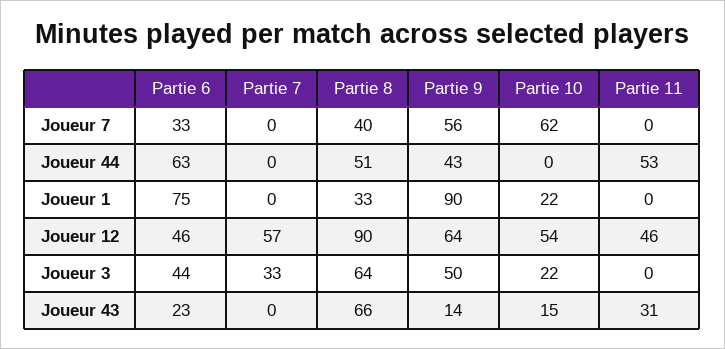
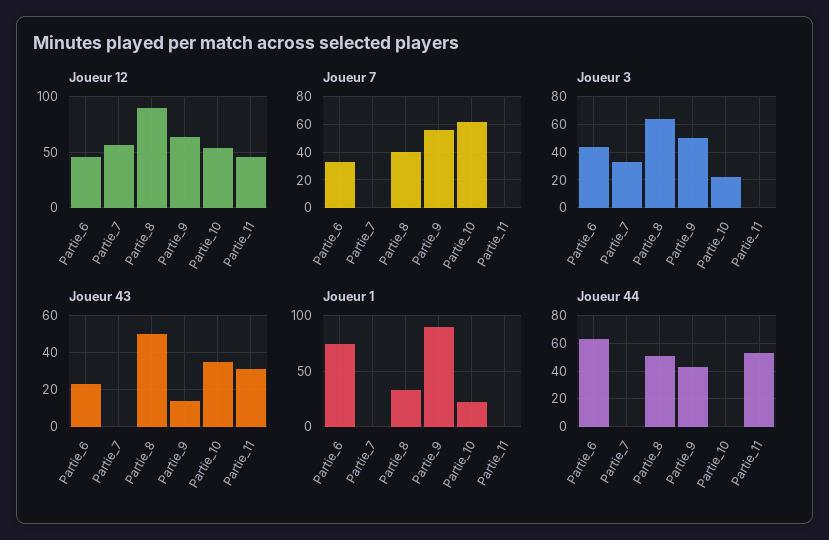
Joueur 43, Partie 8: 66 -> 50
Joueur 43, Partie 10: 15 -> 35

